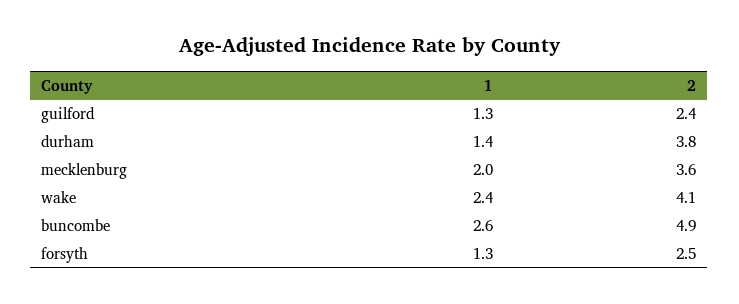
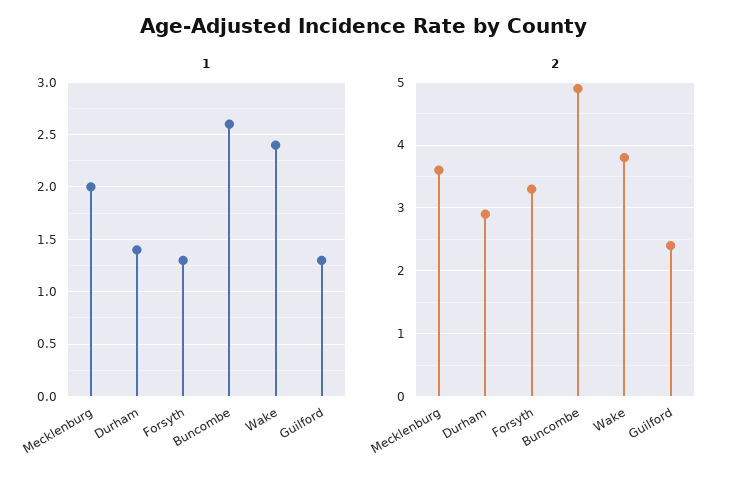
2, durham: 3.8 -> 2.9
2, wake: 4.1 -> 3.8
2, forsyth: 2.5 -> 3.3

